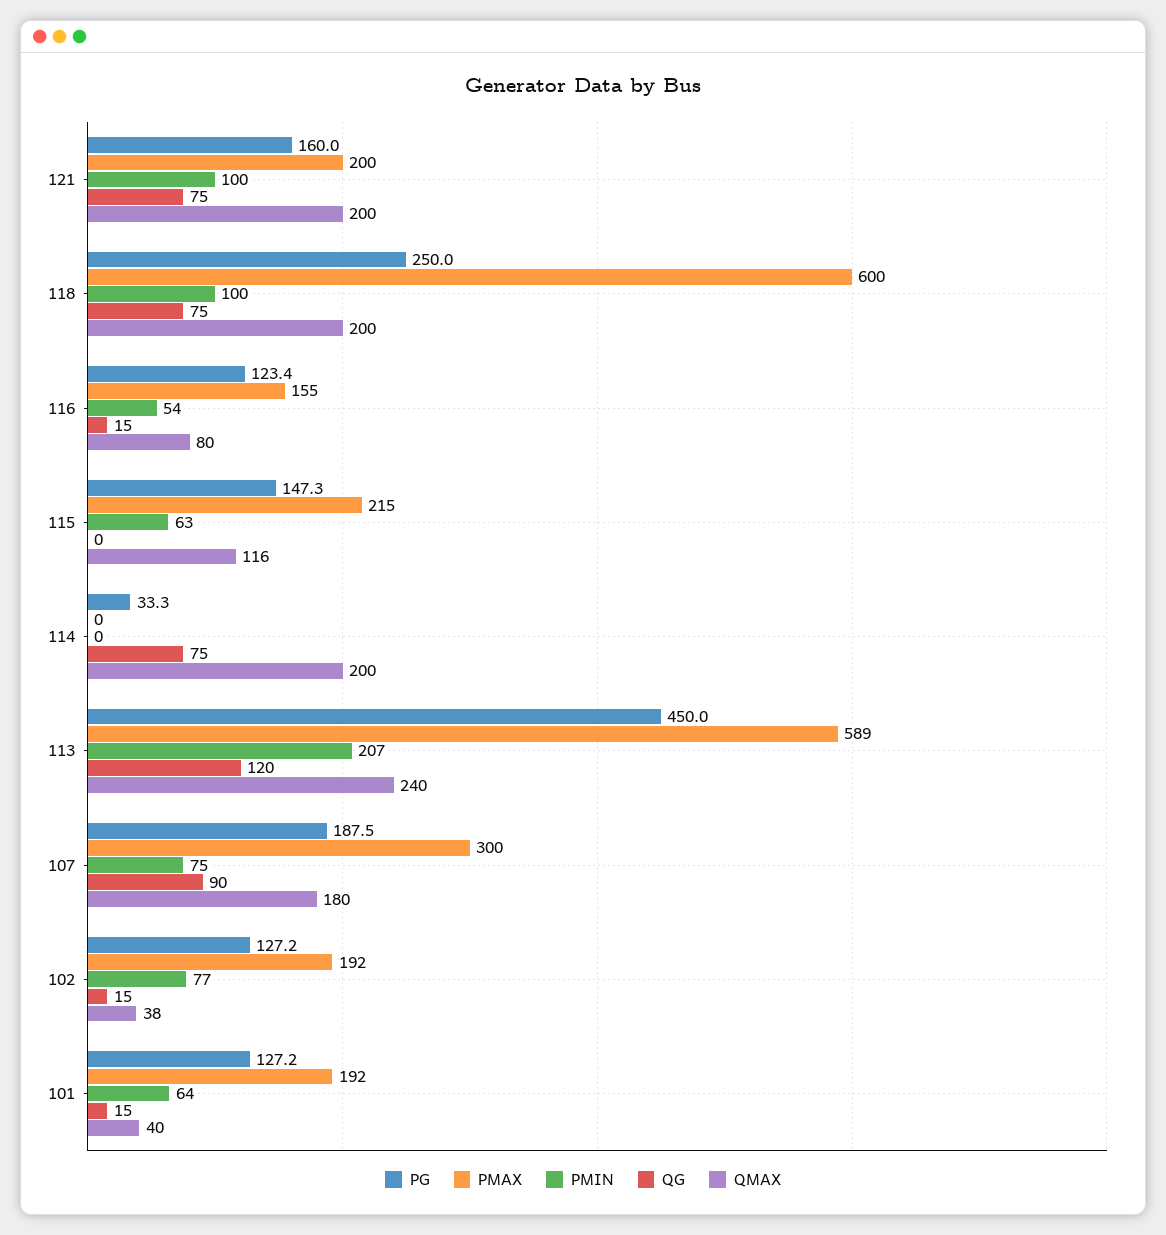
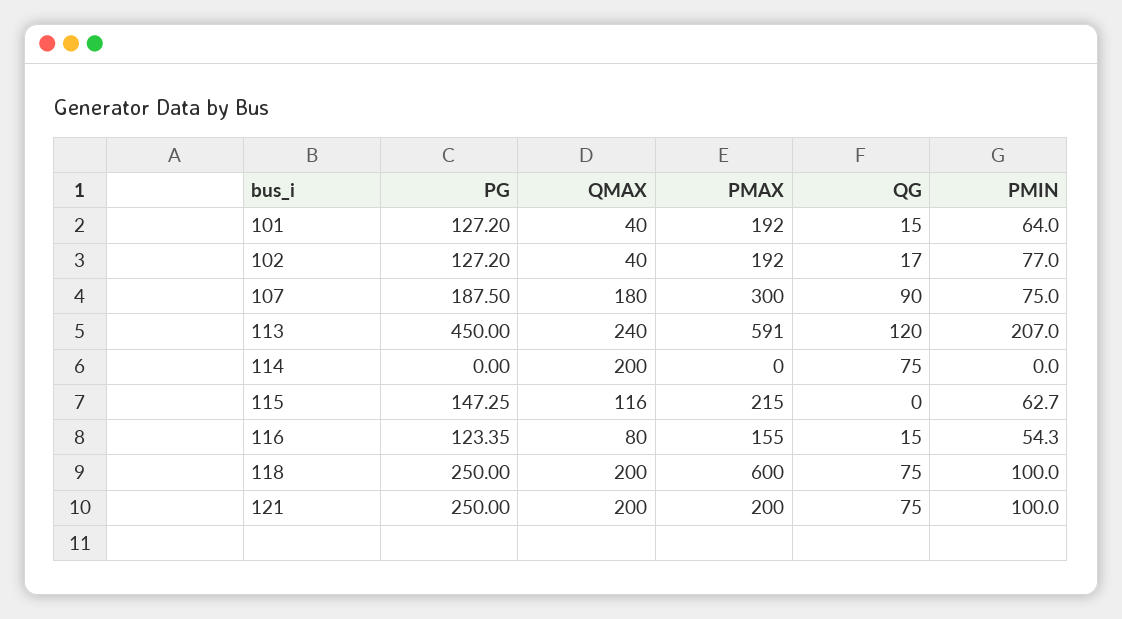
PG, 121: 160 -> 250
PG, 114: 33.3 -> 0
PMAX, 113: 589 -> 591
QG, 102: 15 -> 17
QMAX, 102: 38 -> 40

